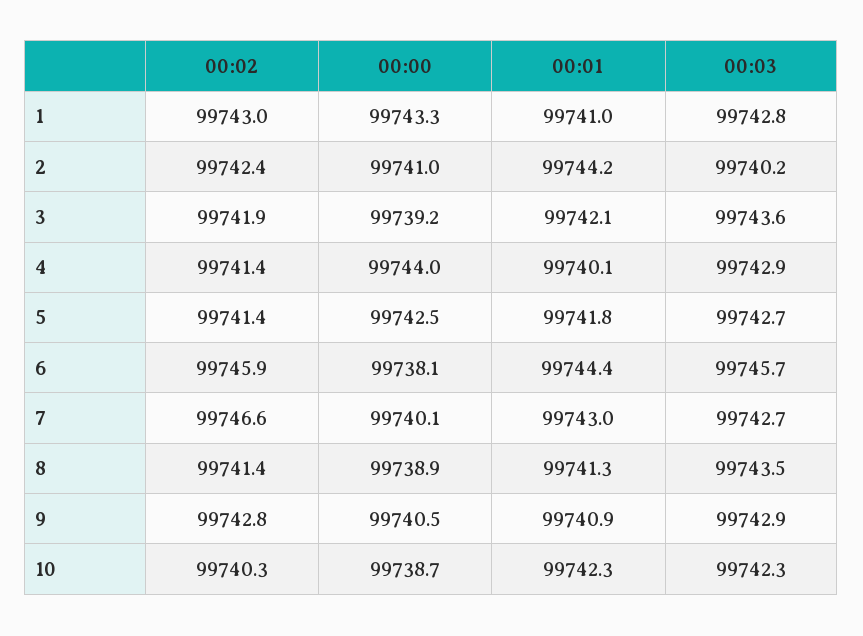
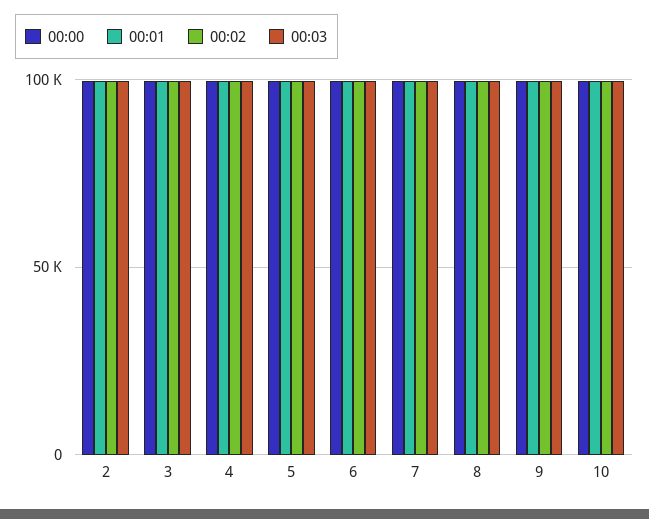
00:02, 1: 99743 -> none
00:00, 1: 99743.3 -> none
00:01, 1: 99741 -> none
00:03, 1: 99742.8 -> none

